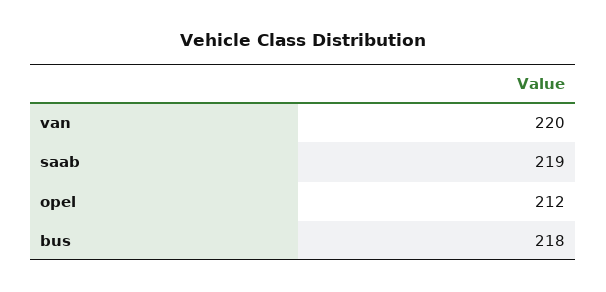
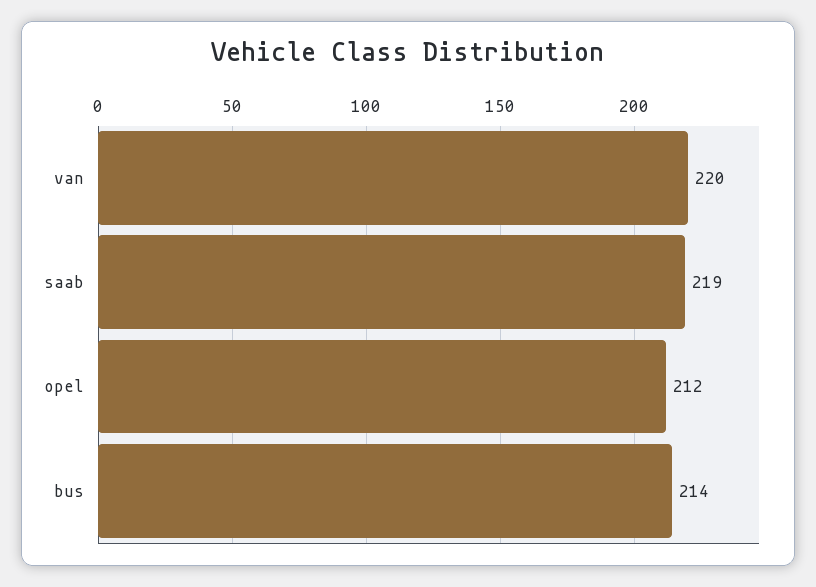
bus: 218 -> 214

